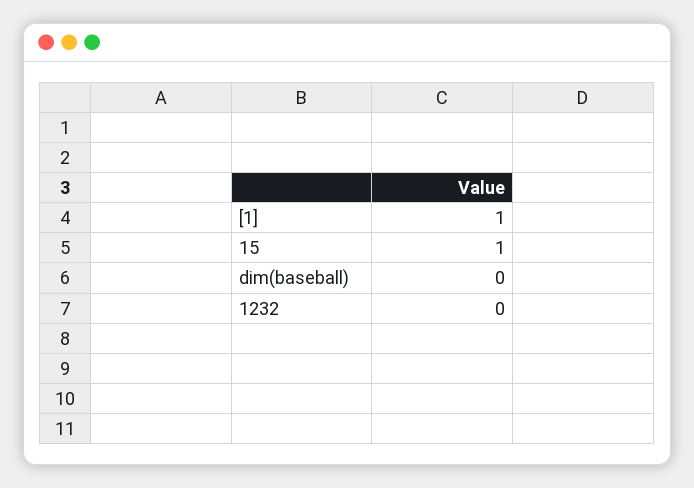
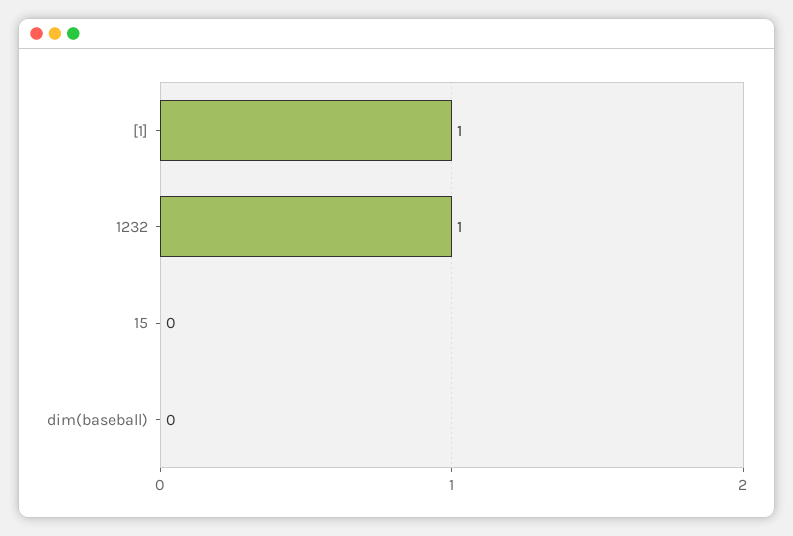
15: 1 -> 0
1232: 0 -> 1

